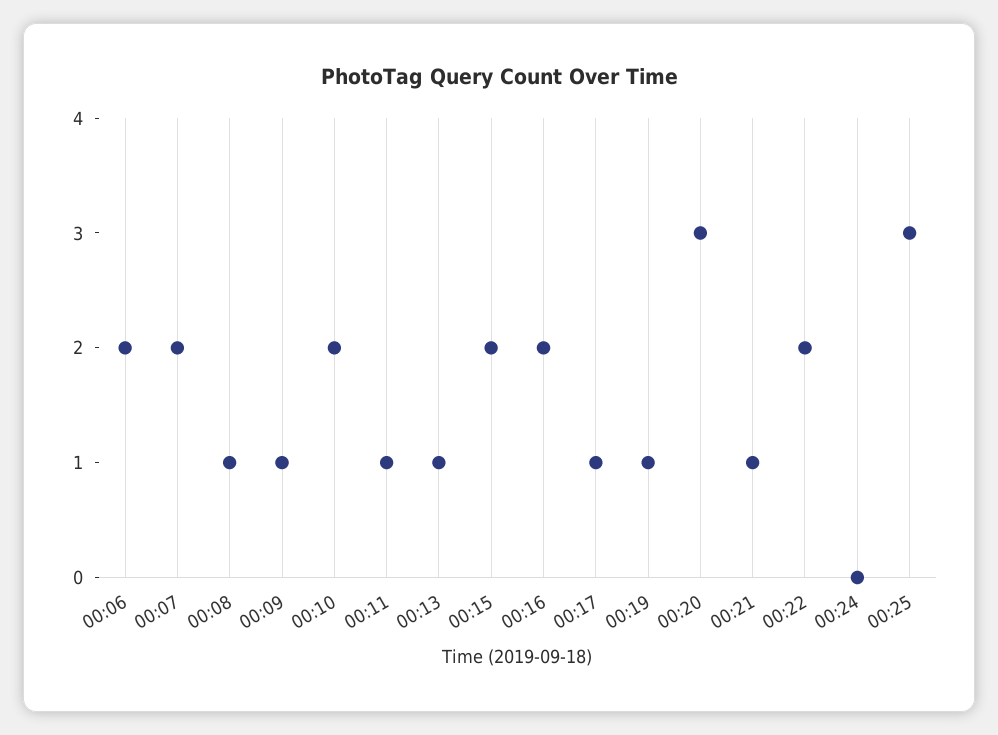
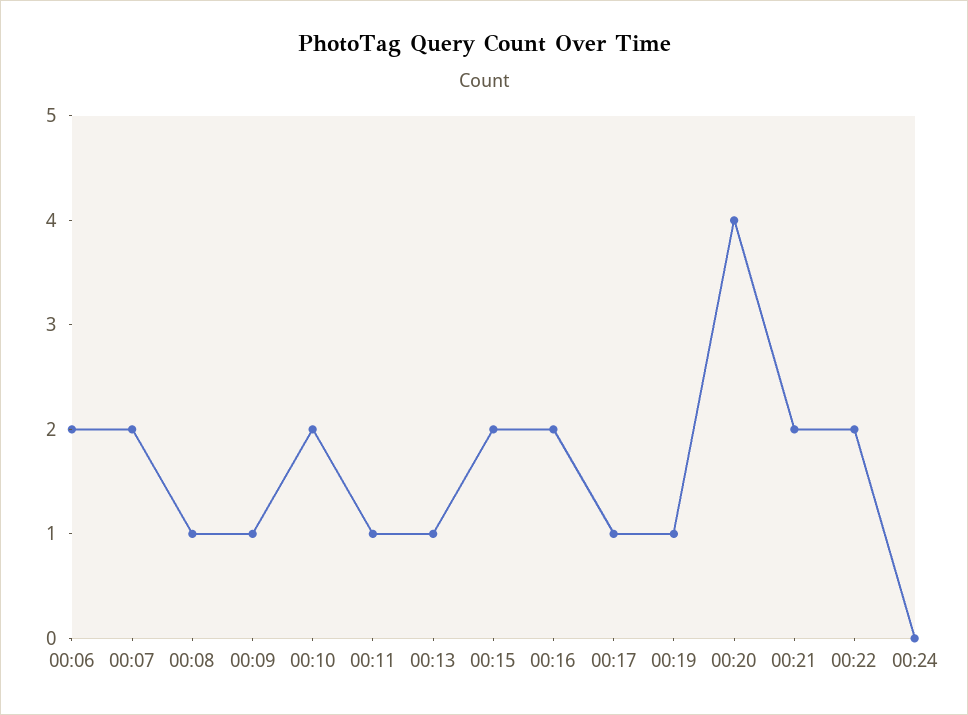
00:20: 3 -> 4
00:21: 1 -> 2
00:25: 3 -> none

